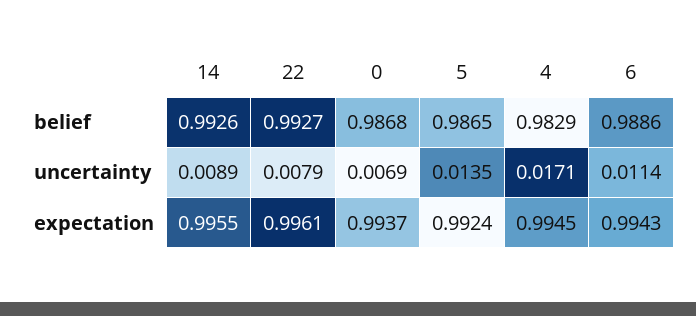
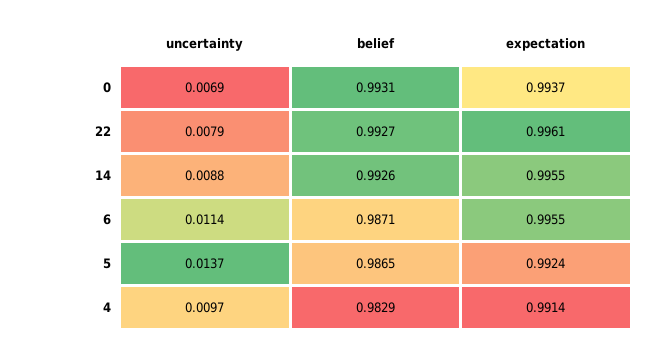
0, belief: 0.9868 -> 0.9931
6, belief: 0.9886 -> 0.9871
14, uncertainty: 0.0089 -> 0.0088
5, uncertainty: 0.0135 -> 0.0137
4, uncertainty: 0.0171 -> 0.0097
4, expectation: 0.9945 -> 0.9914
6, expectation: 0.9943 -> 0.9955

